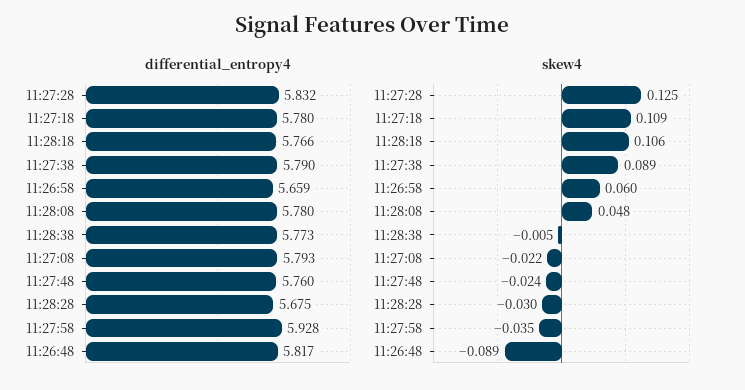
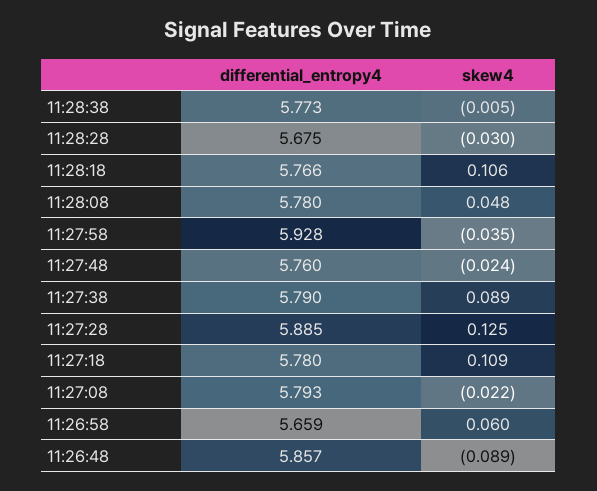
differential_entropy4, 11:27:28: 5.832 -> 5.885
differential_entropy4, 11:26:48: 5.817 -> 5.857

